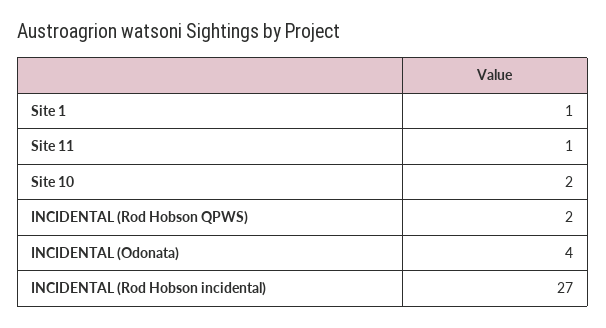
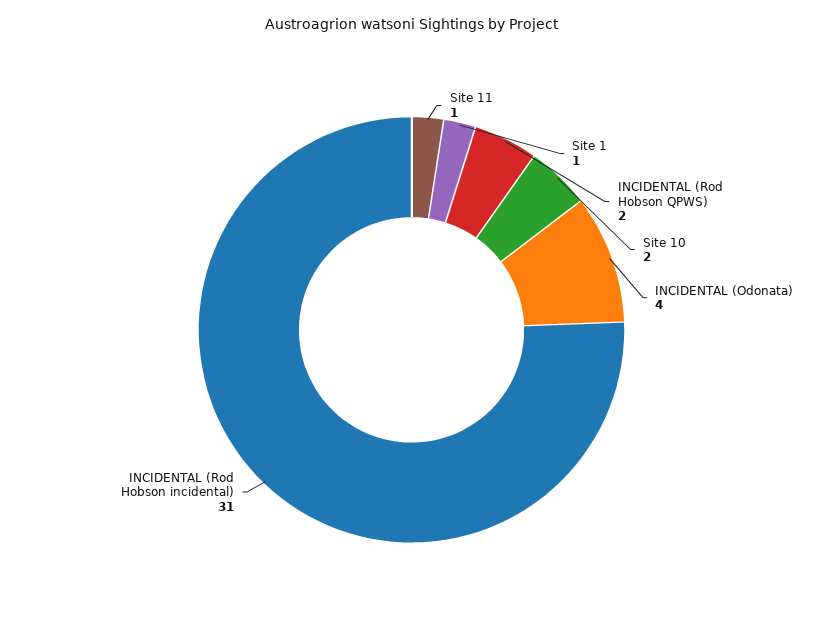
INCIDENTAL (Rod Hobson incidental): 27 -> 31

